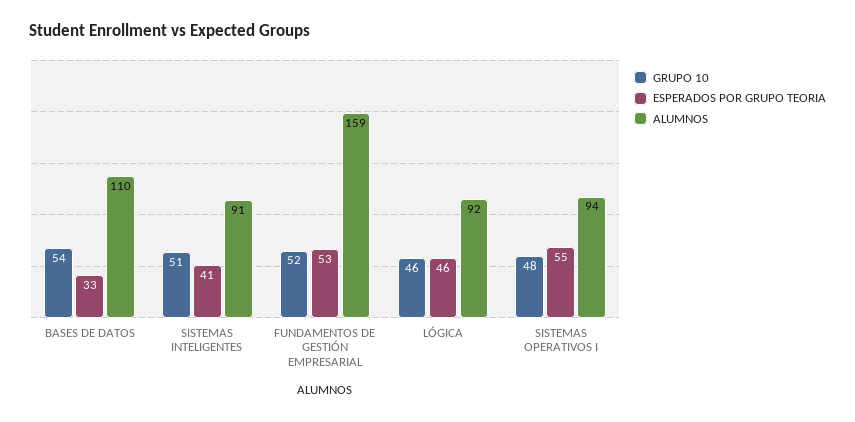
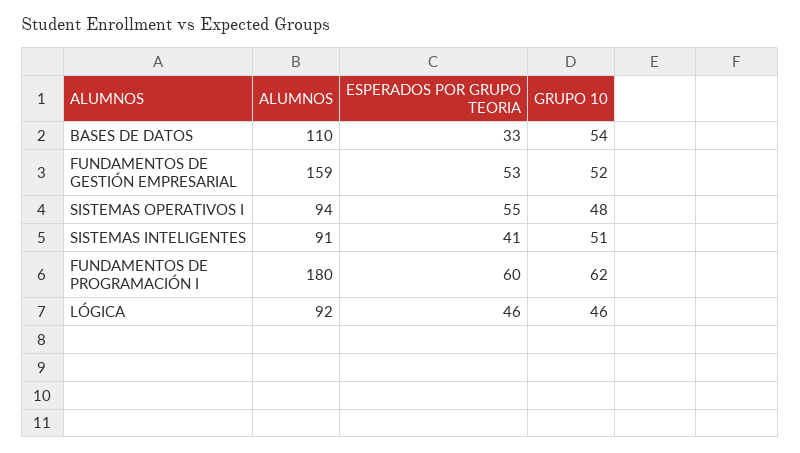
ALUMNOS, FUNDAMENTOS DE PROGRAMACIÓN I: none -> 180
ESPERADOS POR GRUPO TEORIA, FUNDAMENTOS DE PROGRAMACIÓN I: none -> 60
GRUPO 10, FUNDAMENTOS DE PROGRAMACIÓN I: none -> 62

